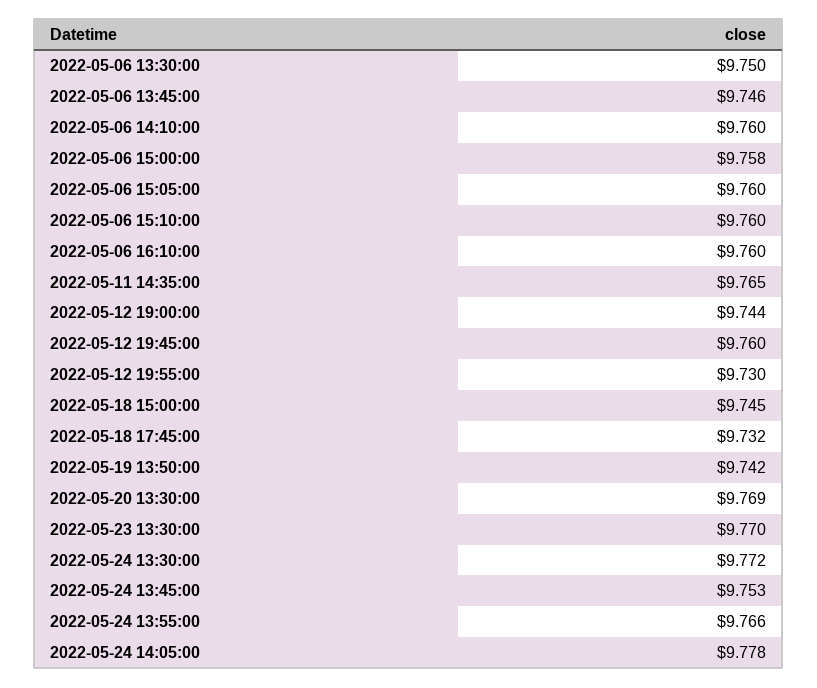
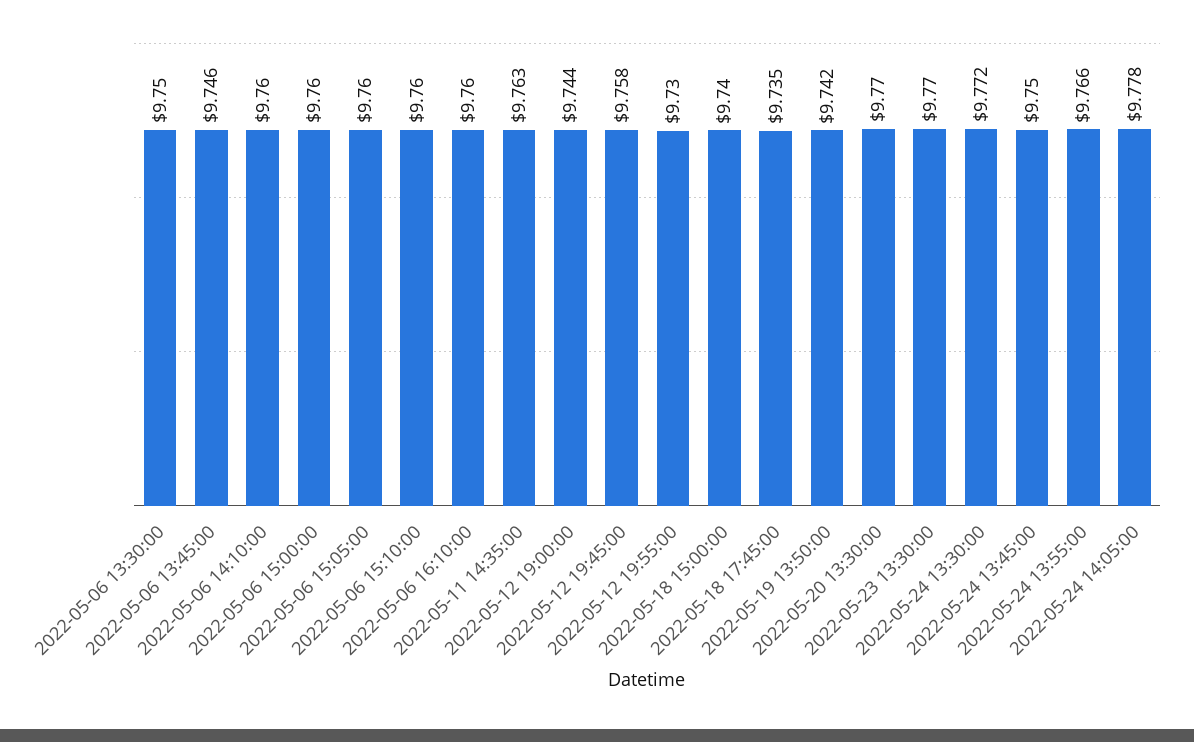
2022-05-06 15:00:00: 9.758 -> 9.76
2022-05-11 14:35:00: 9.765 -> 9.763
2022-05-12 19:45:00: 9.76 -> 9.758
2022-05-18 15:00:00: 9.745 -> 9.74
2022-05-18 17:45:00: 9.732 -> 9.735
2022-05-20 13:30:00: 9.769 -> 9.77
2022-05-24 13:45:00: 9.753 -> 9.75

